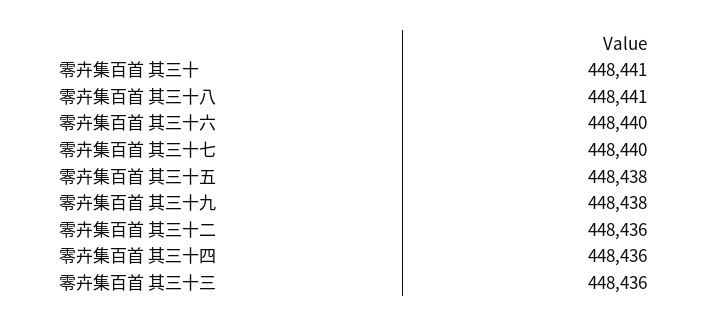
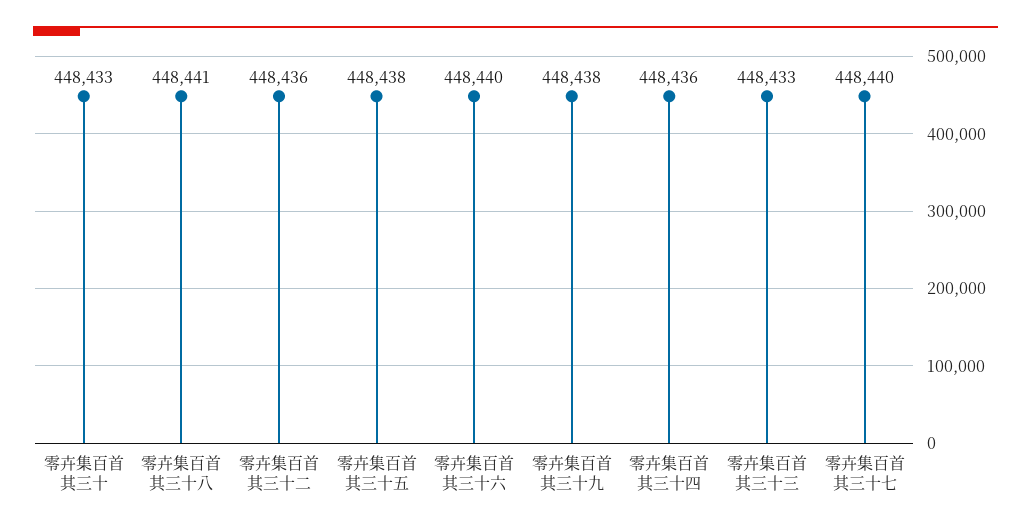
零卉集百首 其三十: 448441 -> 448433
零卉集百首 其三十三: 448436 -> 448433

